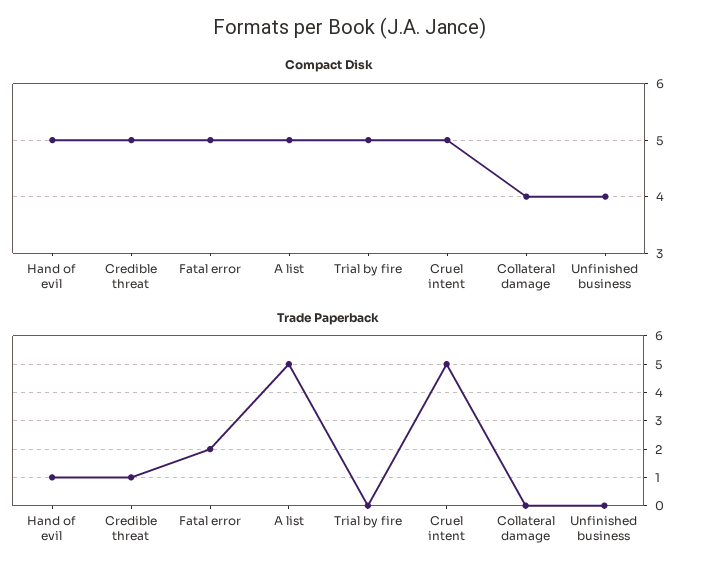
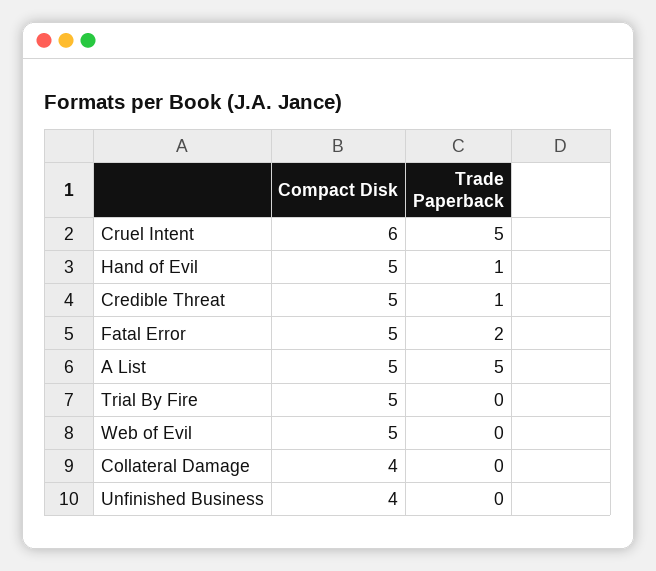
Compact Disk, Cruel intent: 5 -> 6
Compact Disk, Web of Evil: none -> 5
Trade Paperback, Web of Evil: none -> 0

